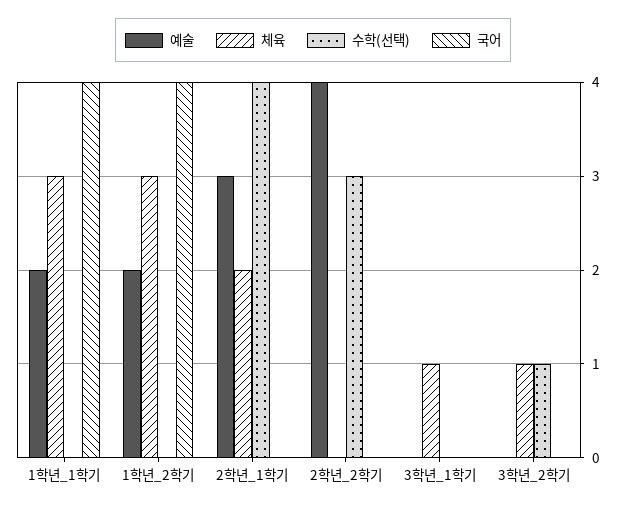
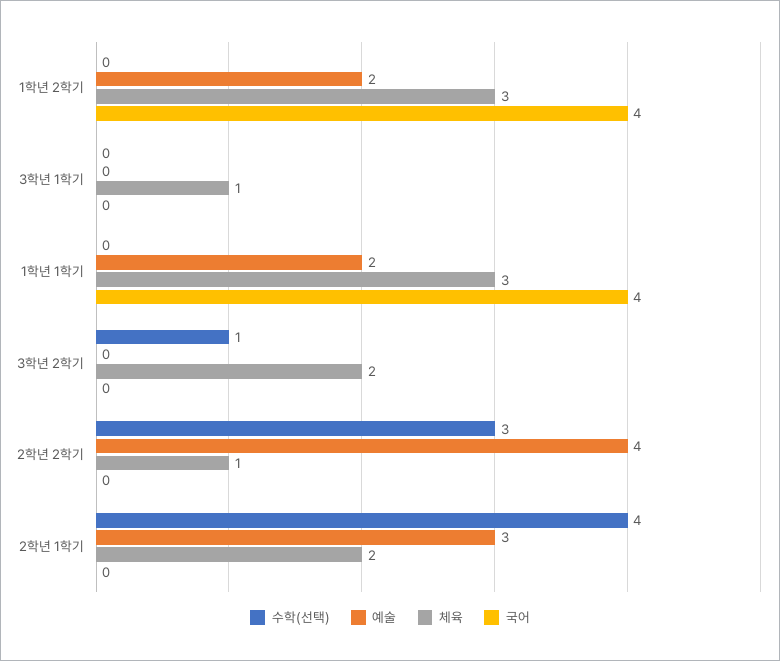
체육, 2학년_2학기: 0 -> 1
체육, 3학년_2학기: 1 -> 2

